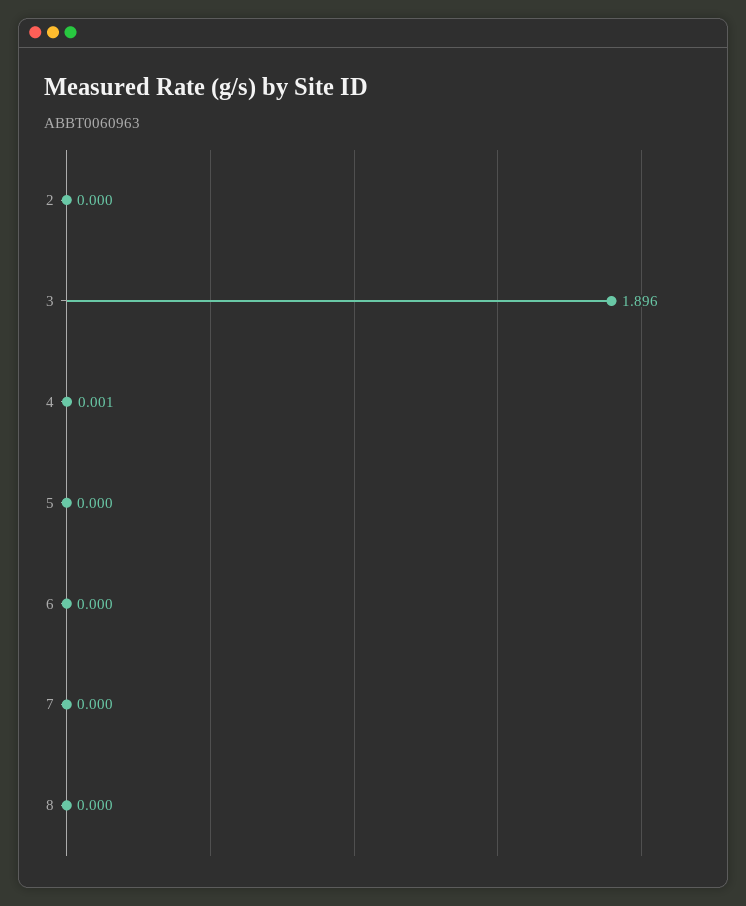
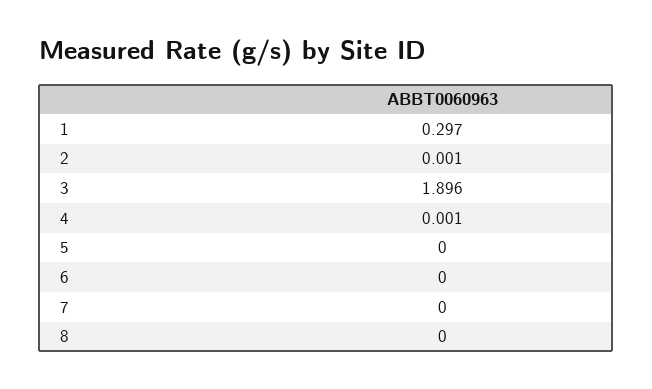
2: 0 -> 0.001
1: none -> 0.297

